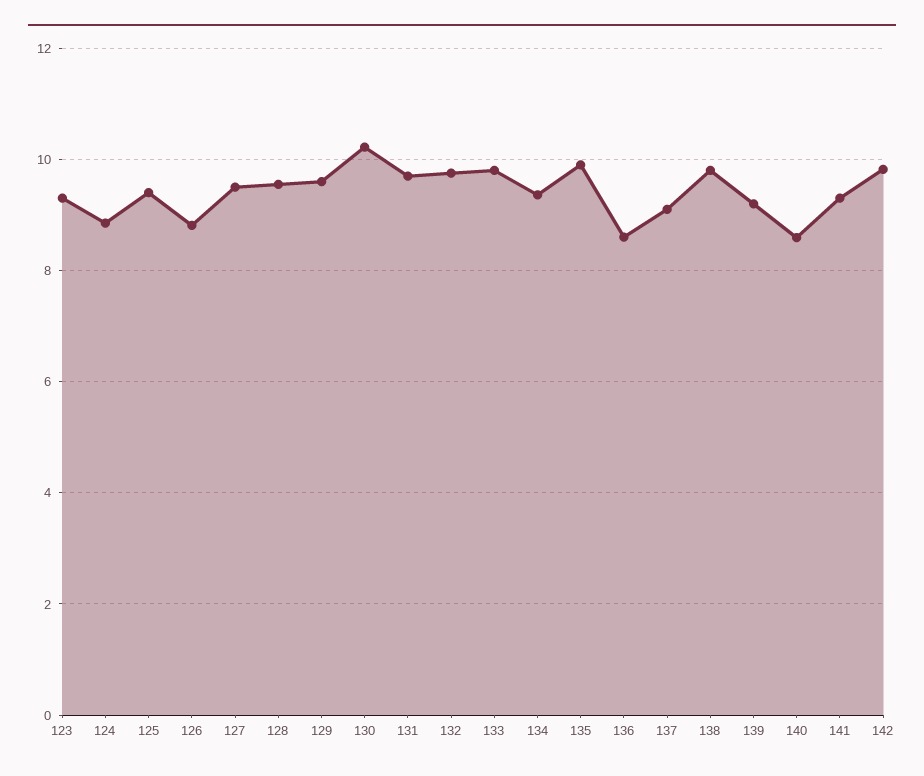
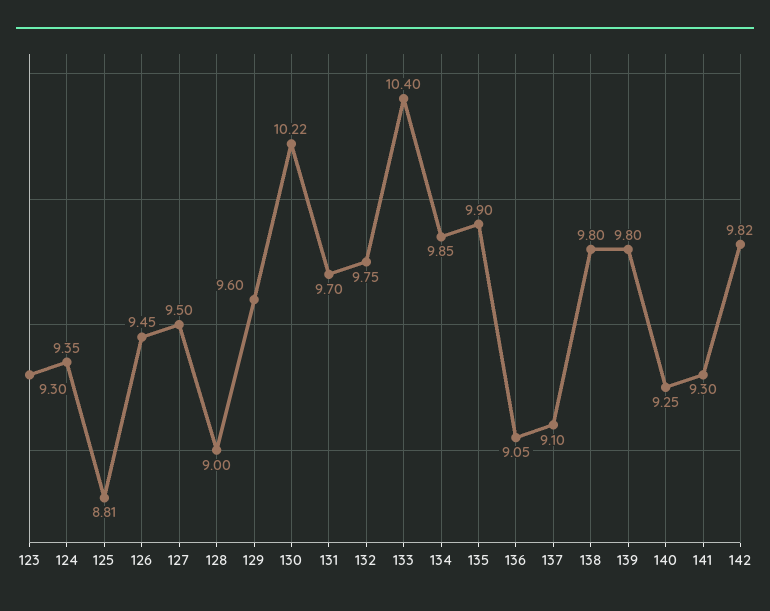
124: 8.8 -> 9.35
125: 9.4 -> 8.81
126: 8.8 -> 9.45
128: 9.6 -> 9
133: 9.8 -> 10.4
134: 9.4 -> 9.85
136: 8.6 -> 9.05
139: 9.2 -> 9.8
140: 8.6 -> 9.25

